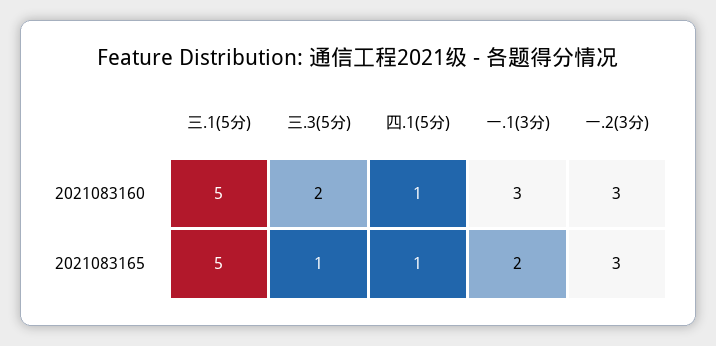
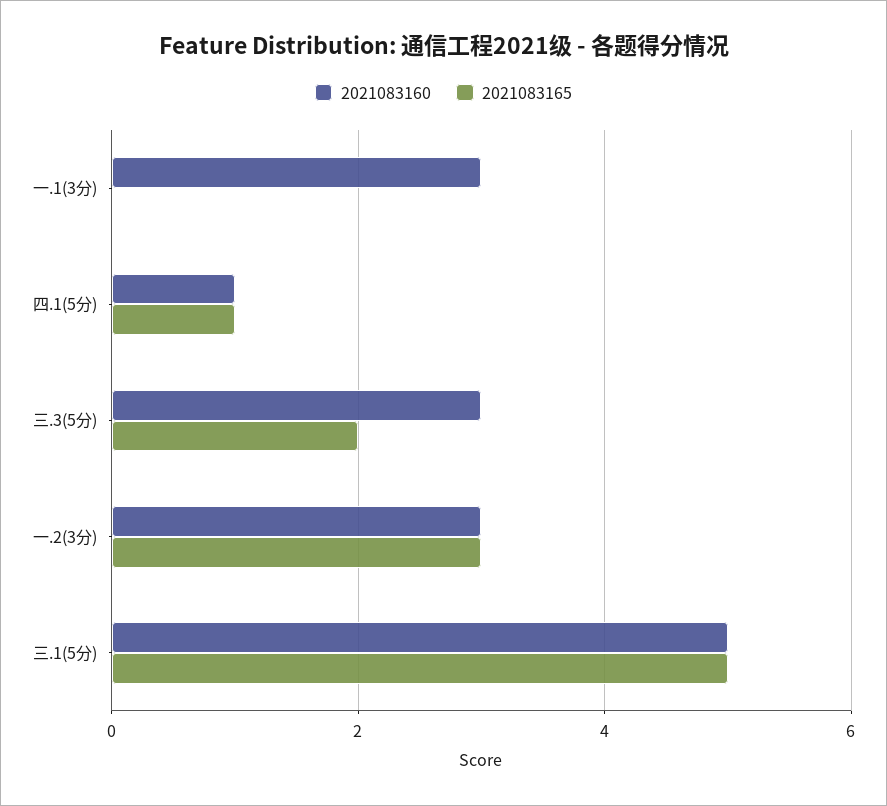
2021083160, 三.3(5分): 2 -> 3
2021083165, 三.3(5分): 1 -> 2
2021083165, 一.1(3分): 2 -> 0

